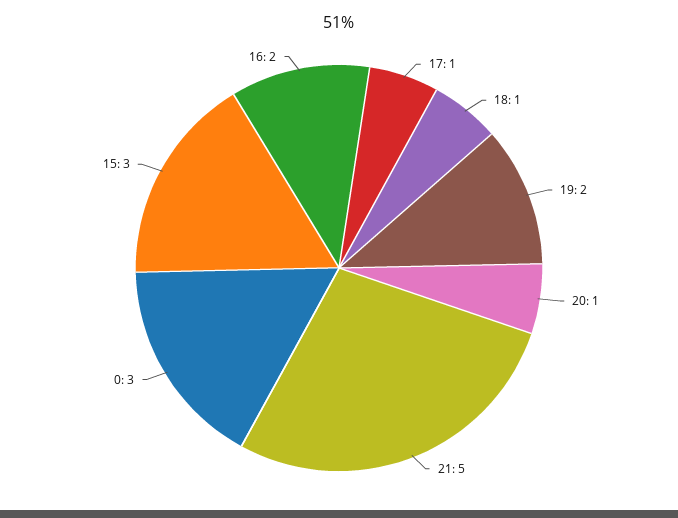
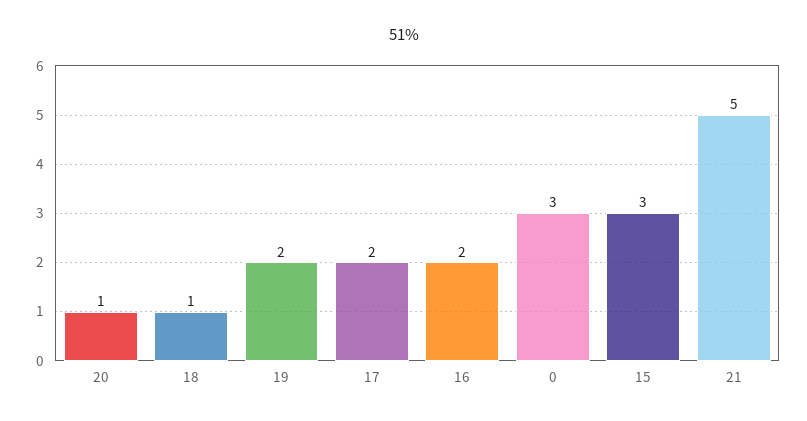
17: 1 -> 2

